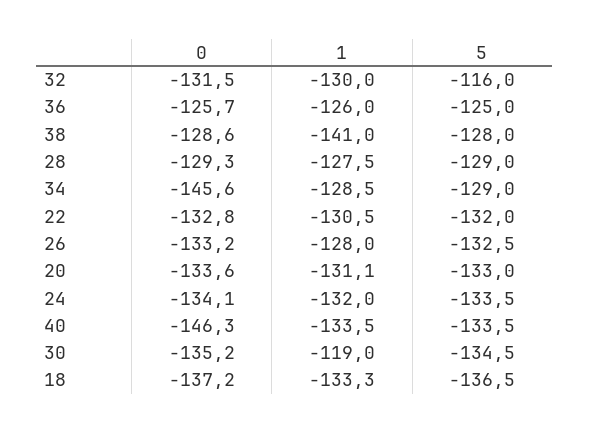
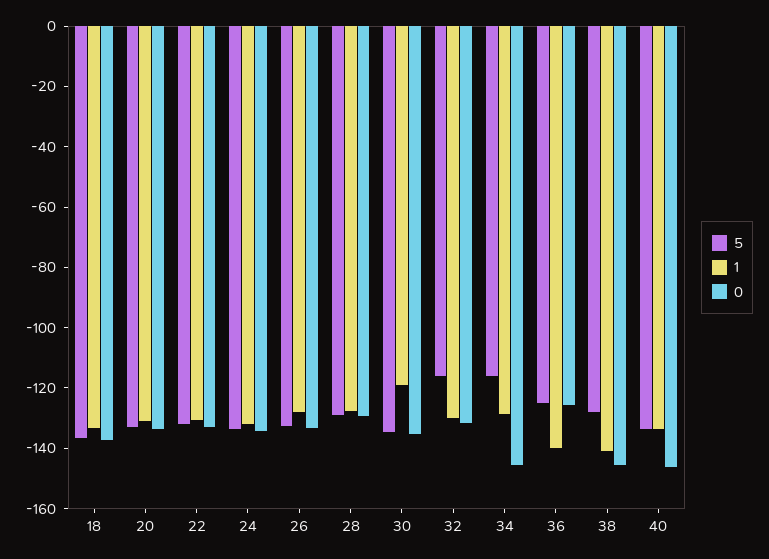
1, 36: -126 -> -140
0, 38: -128.6 -> -145
5, 34: -129 -> -115

